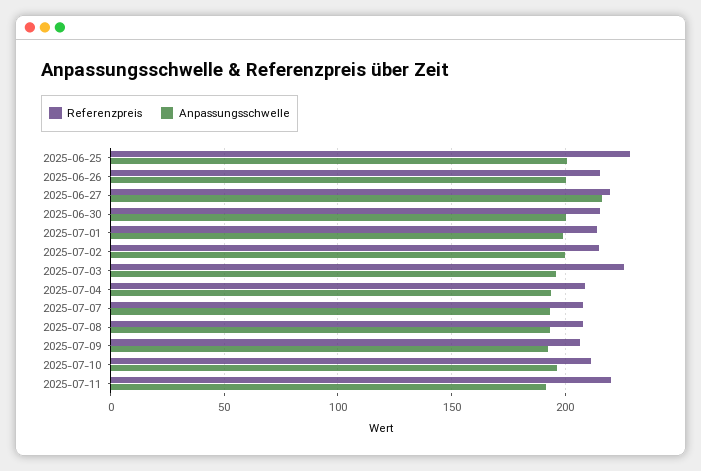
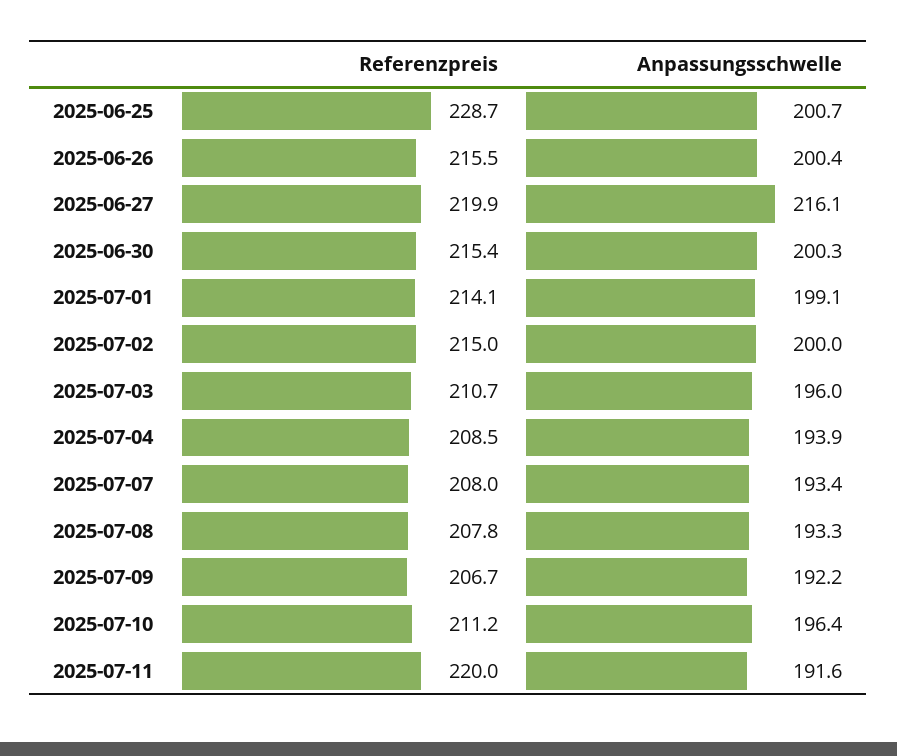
Referenzpreis, 2025-07-03: 225 -> 210.7

